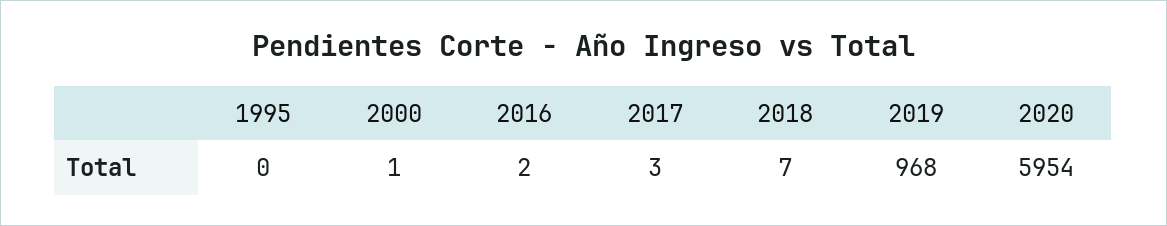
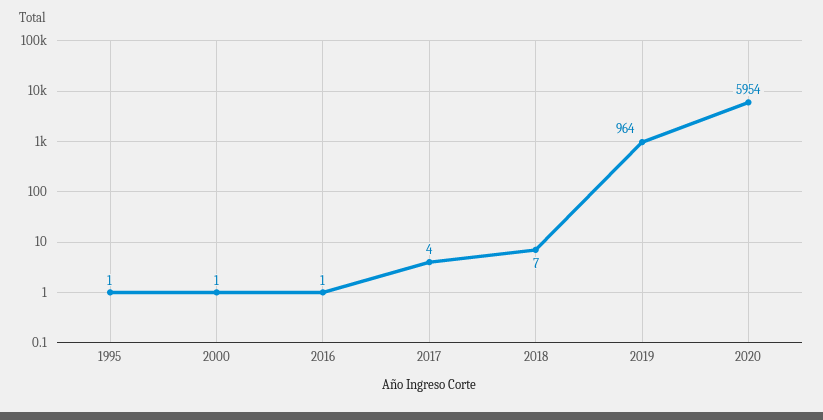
1995: 0 -> 1
2016: 2 -> 1
2017: 3 -> 4
2019: 968 -> 964

